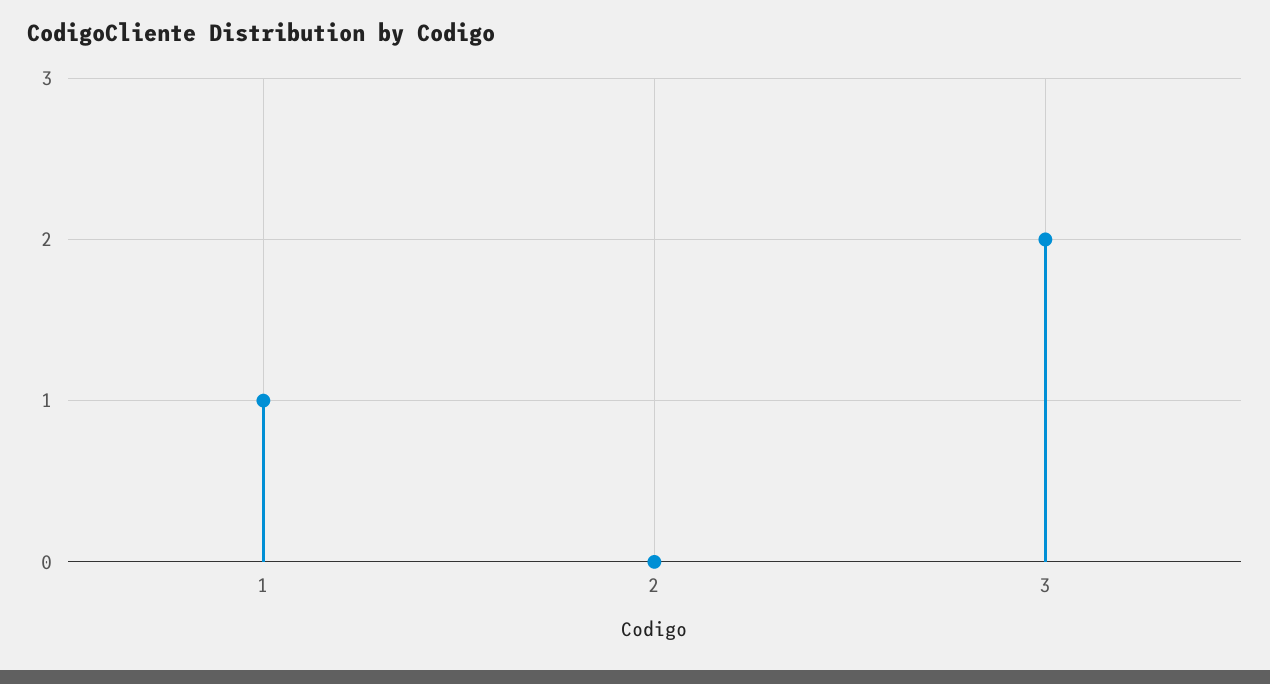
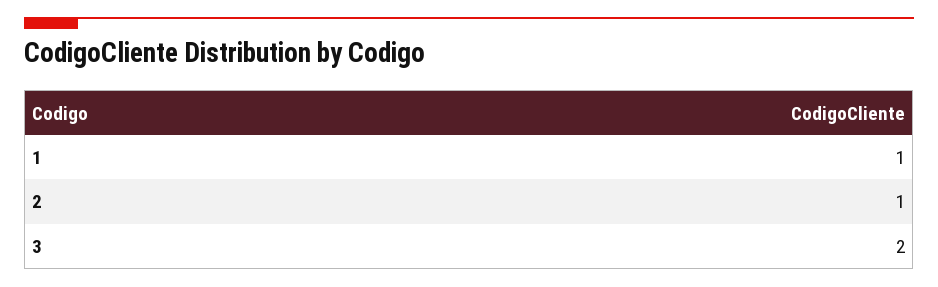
2: 0 -> 1

